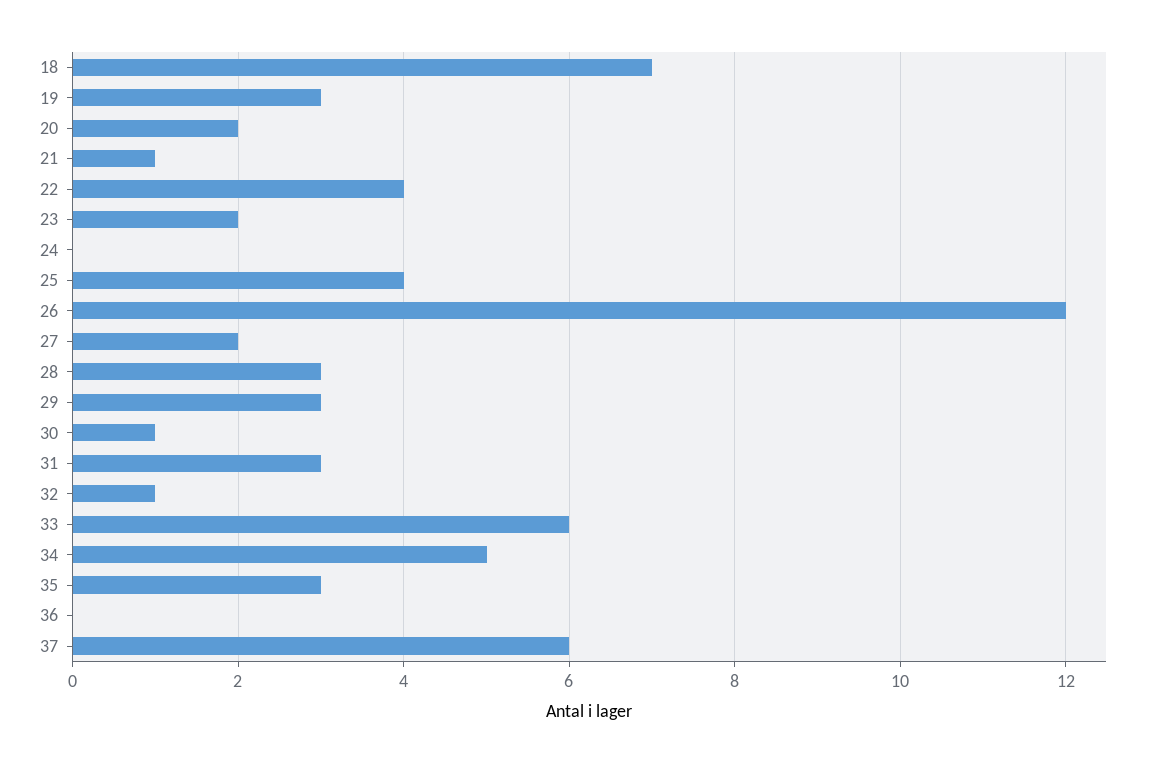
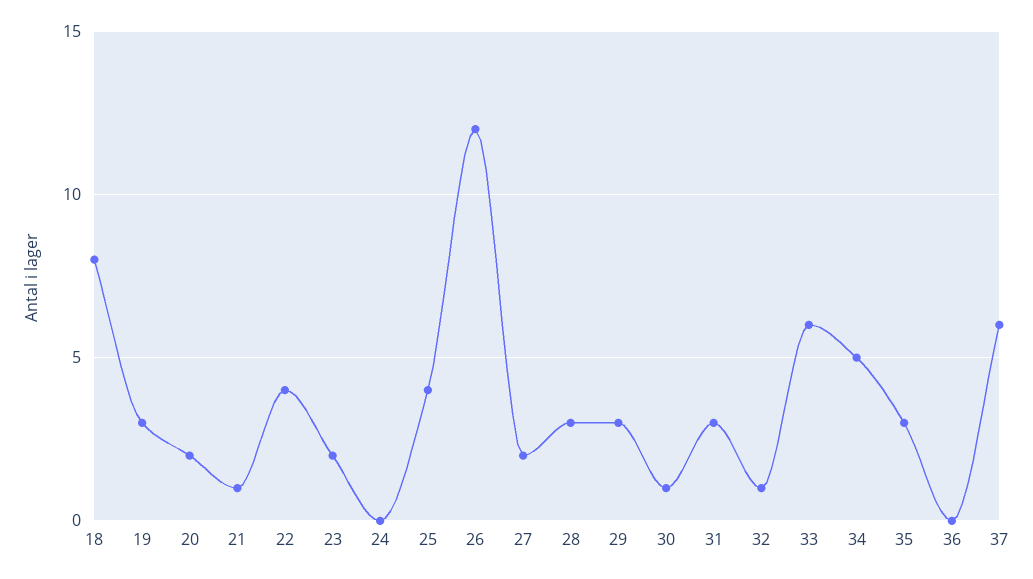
18: 7 -> 8

